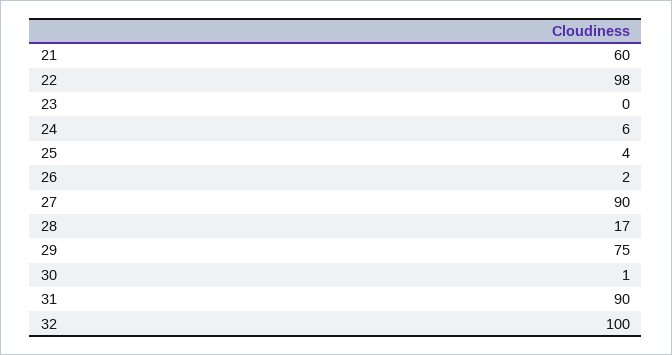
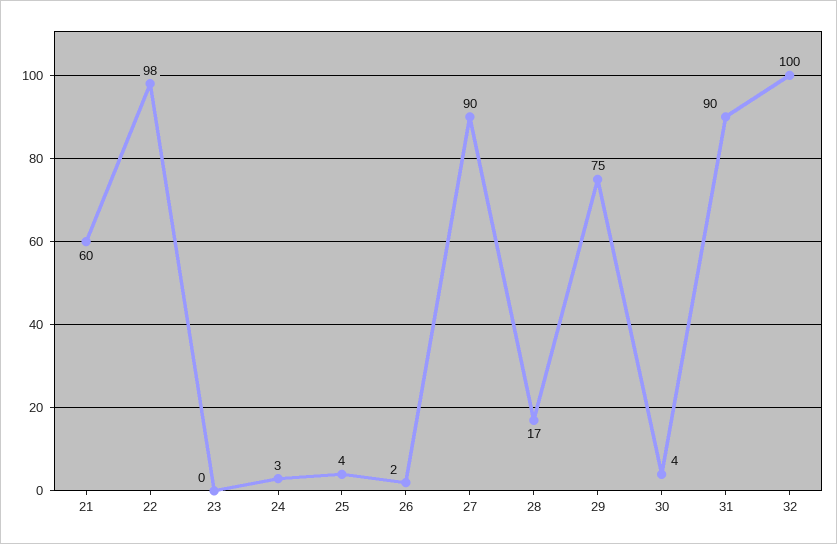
24: 6 -> 3
30: 1 -> 4

